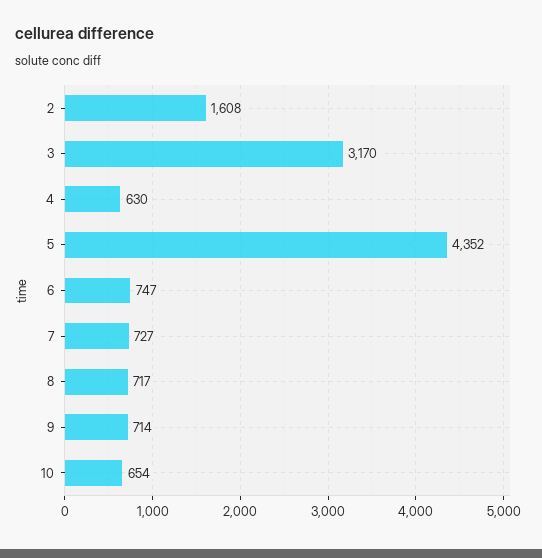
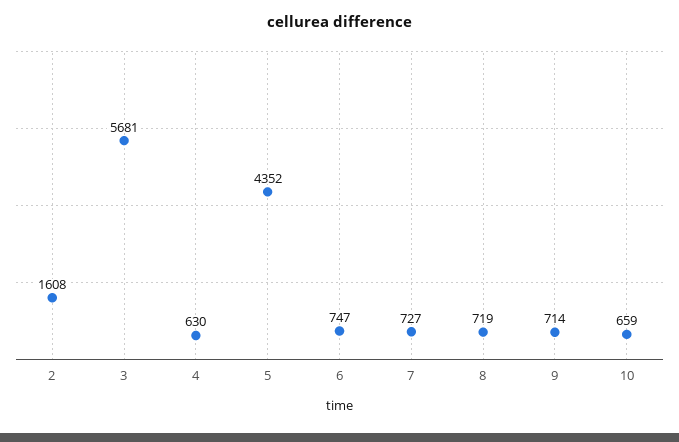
3: 3170 -> 5681
8: 717 -> 719
10: 654 -> 659

